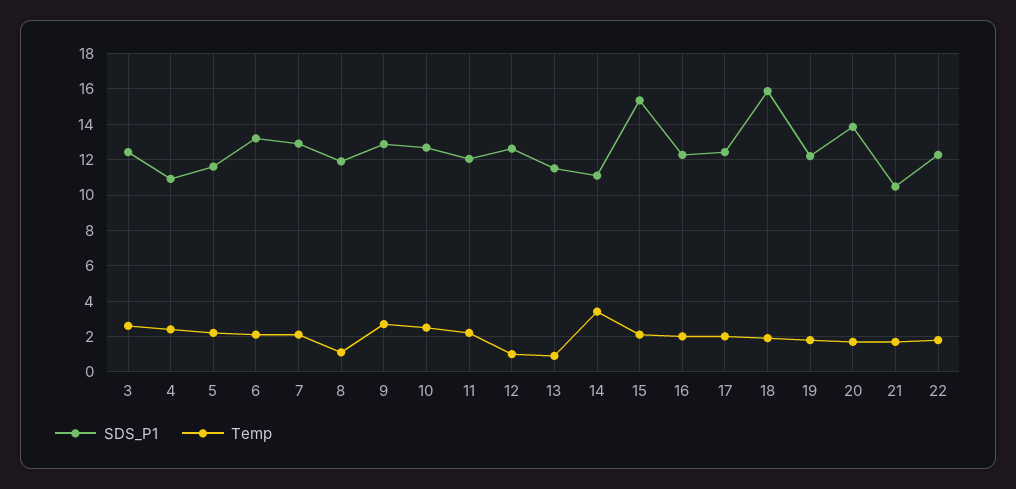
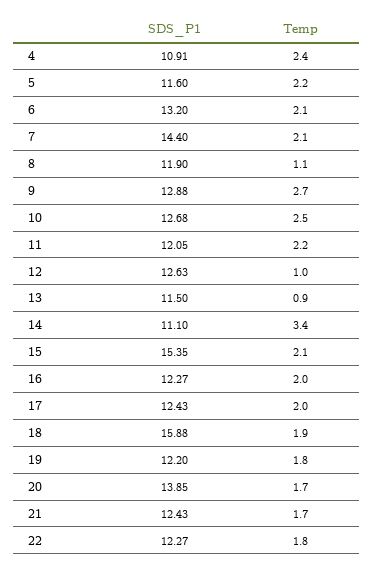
SDS_P1, 3: 12.5 -> none
Temp, 3: 2.5 -> none
SDS_P1, 7: 13 -> 14.4
SDS_P1, 21: 10.5 -> 12.43

